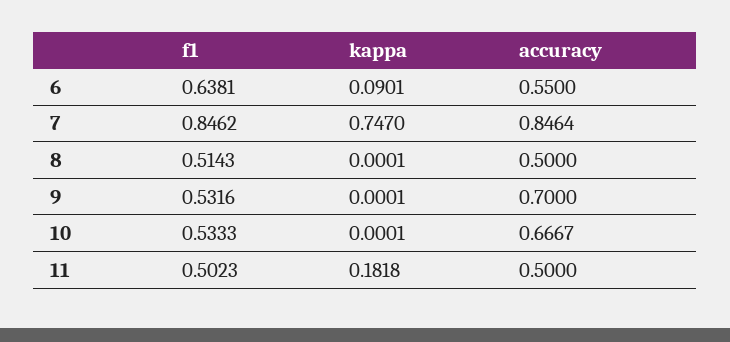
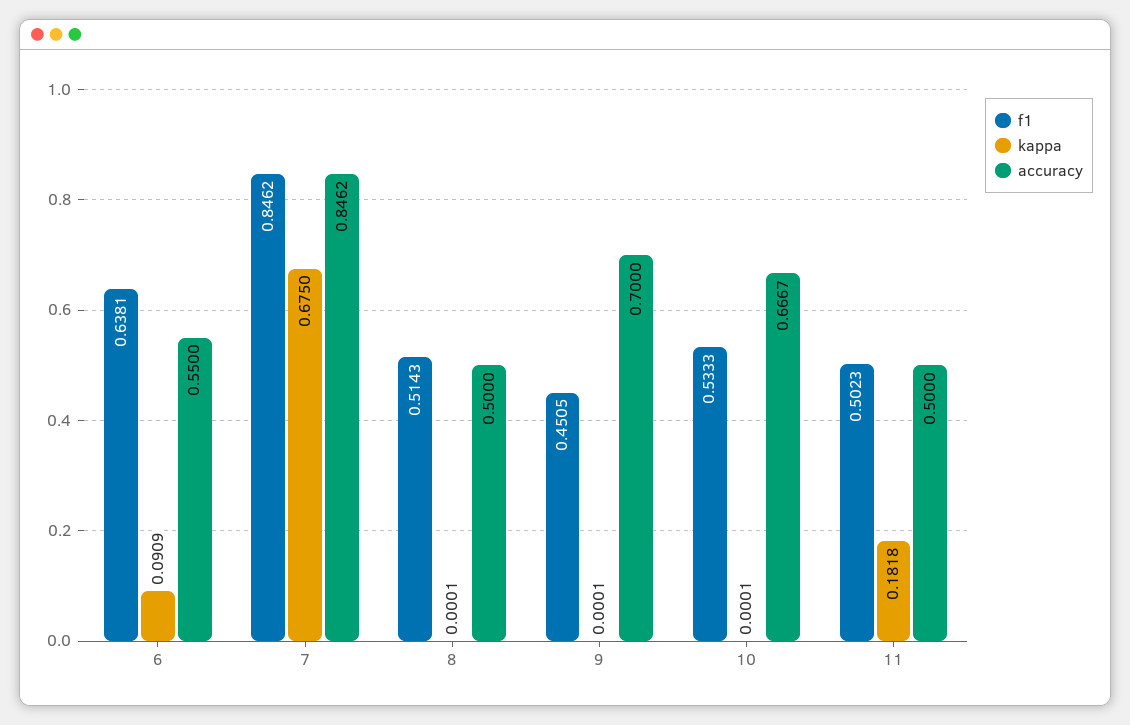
kappa, 6: 0.0901 -> 0.0909
kappa, 7: 0.747 -> 0.675
accuracy, 7: 0.8464 -> 0.8462
f1, 9: 0.5316 -> 0.4505

